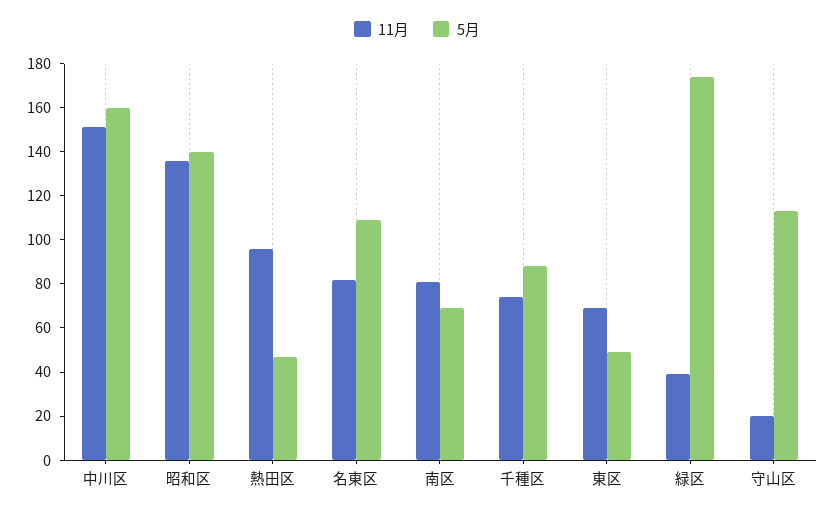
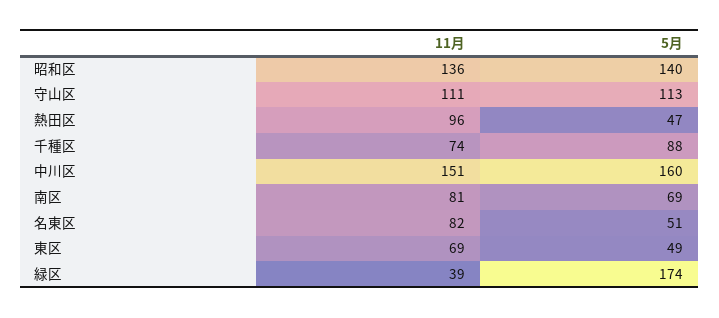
5月, 名東区: 110 -> 51
11月, 守山区: 20 -> 111

